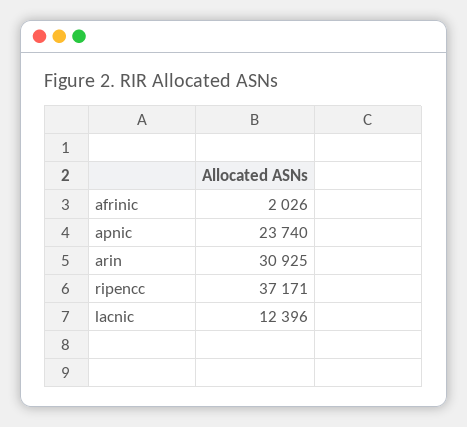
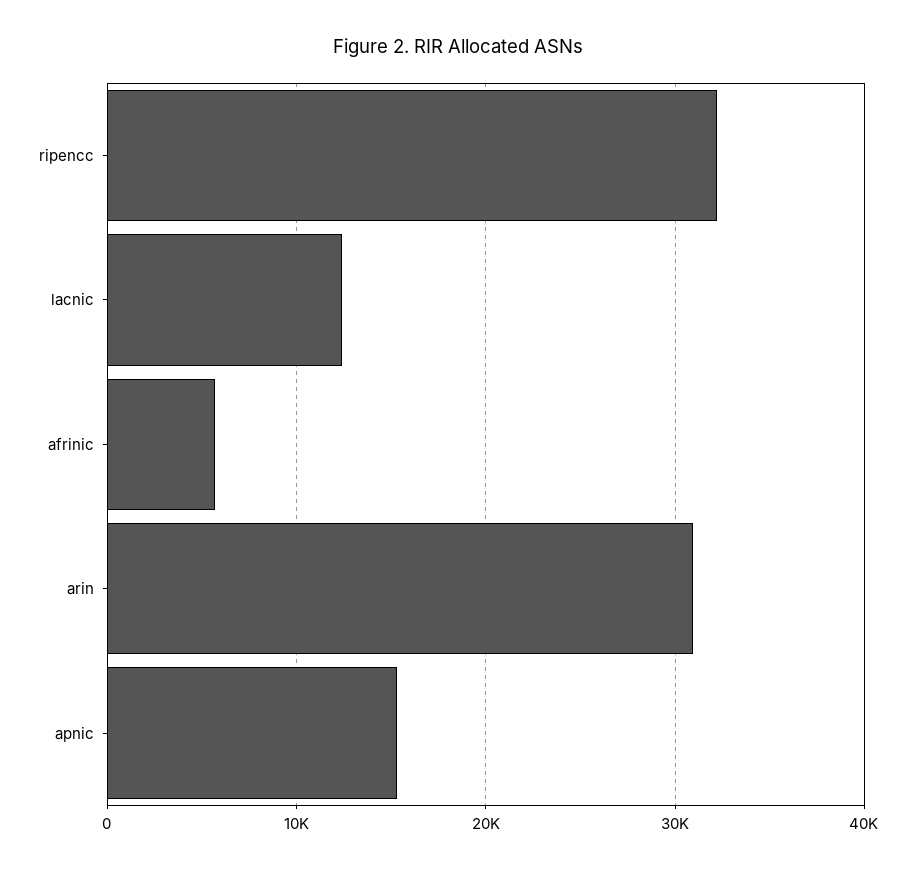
afrinic: 2026 -> 6000
apnic: 23740 -> 15000
ripencc: 37171 -> 32000

